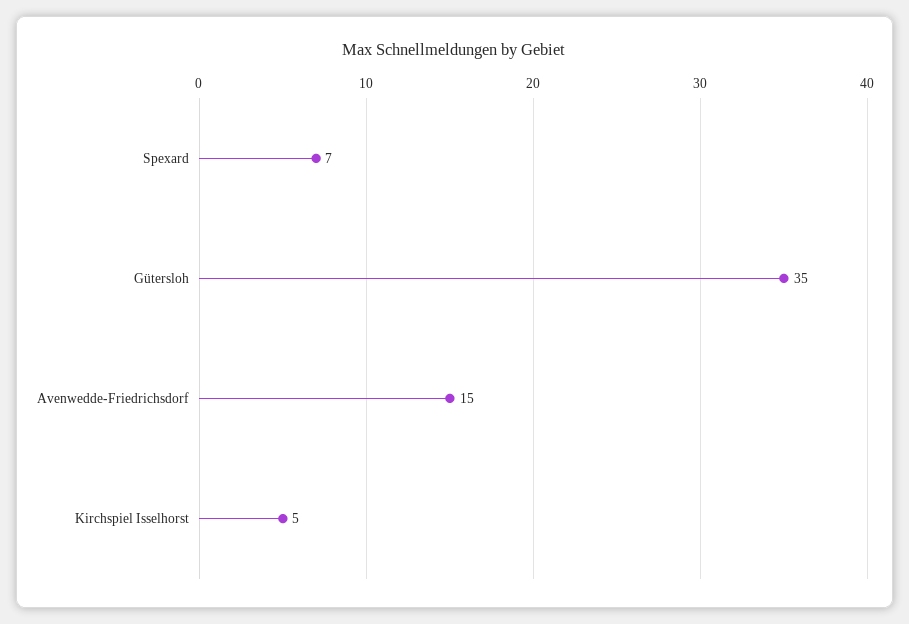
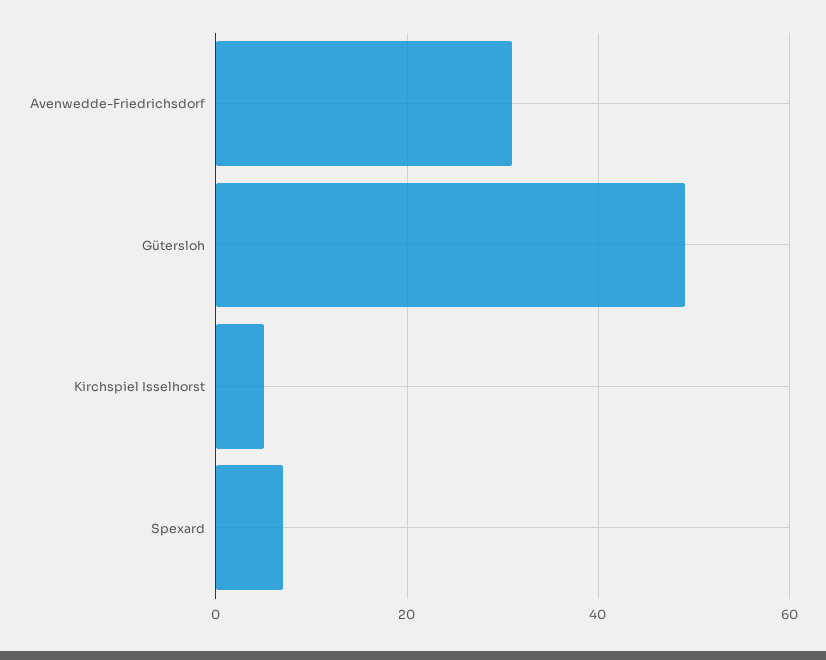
Gütersloh: 35 -> 50
Avenwedde-Friedrichsdorf: 15 -> 30

